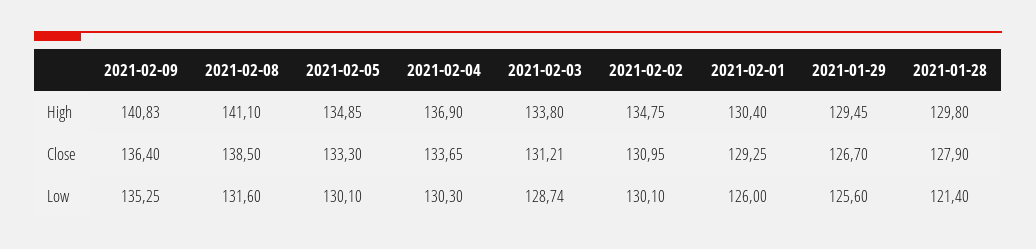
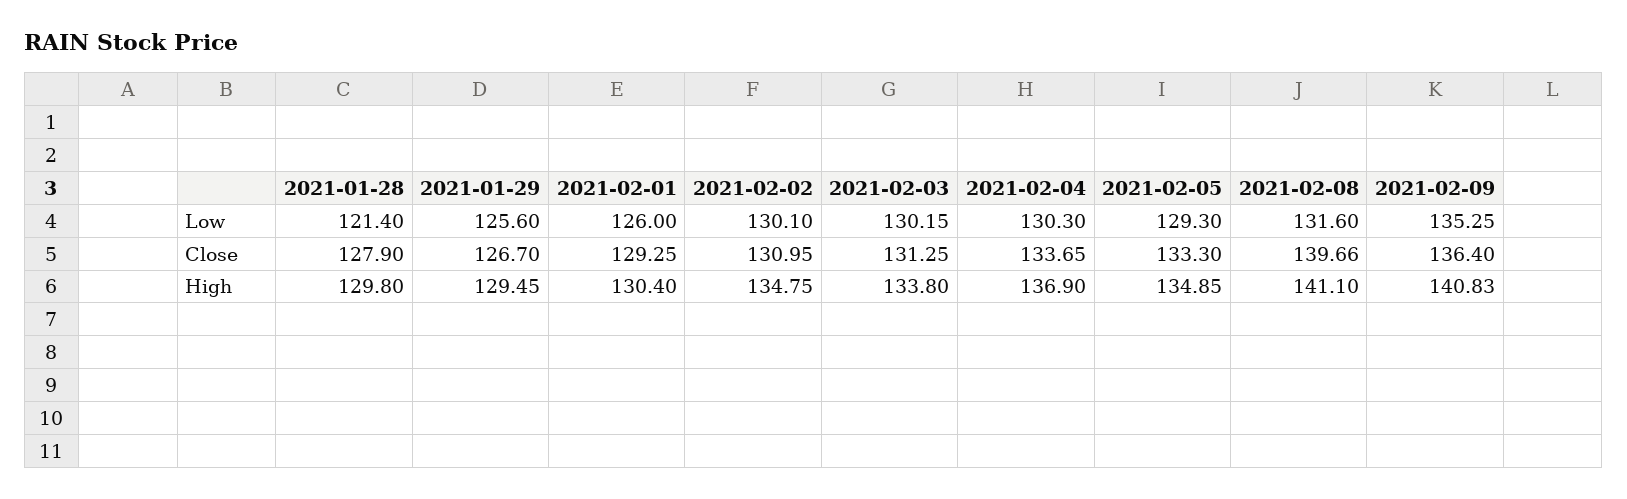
2021-02-08, Close: 138.5 -> 139.66
2021-02-03, Close: 131.21 -> 131.25
2021-02-05, Low: 130.1 -> 129.3
2021-02-03, Low: 128.74 -> 130.15

